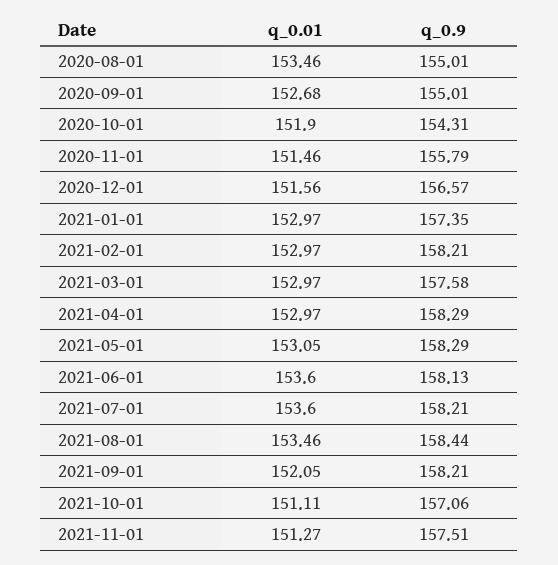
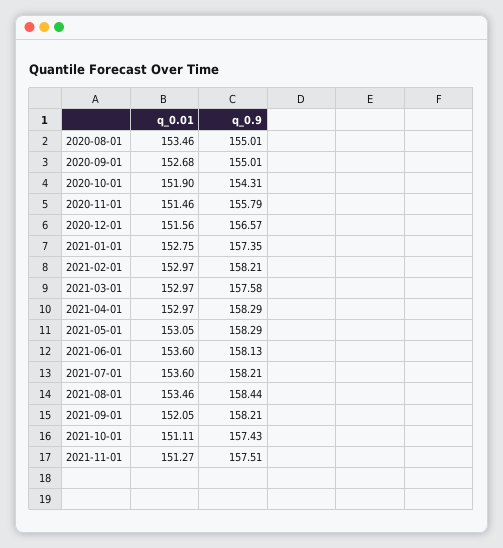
q_0.01, 2021-01-01: 152.97 -> 152.75
q_0.9, 2021-10-01: 157.06 -> 157.43

